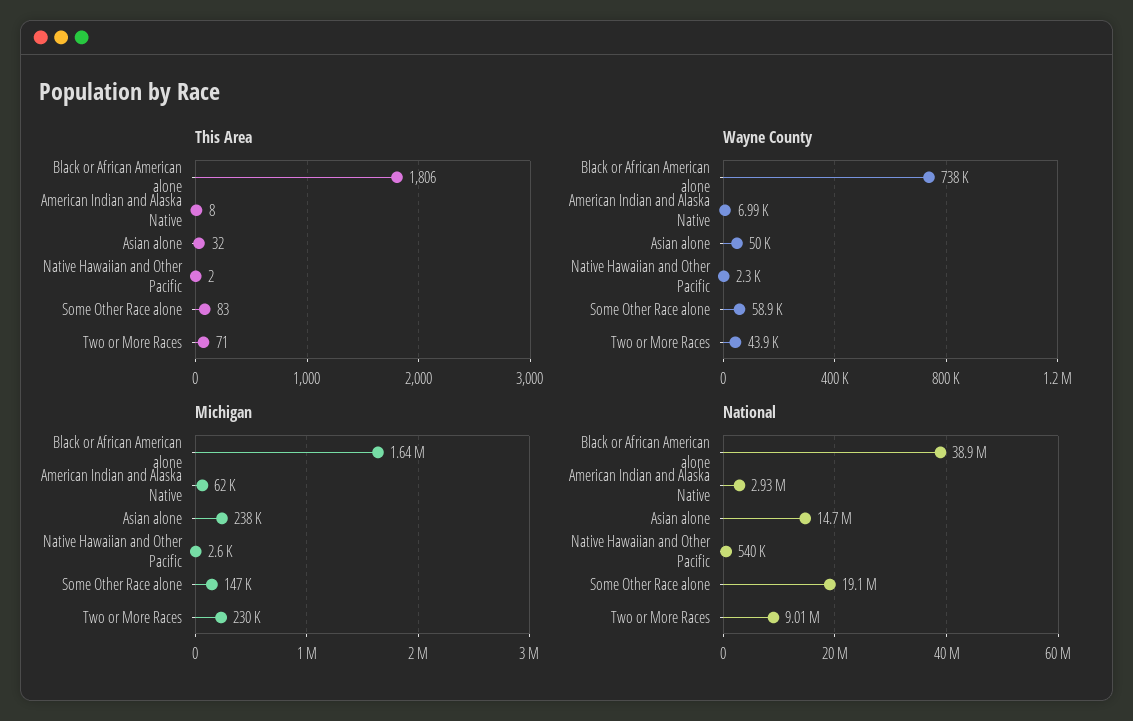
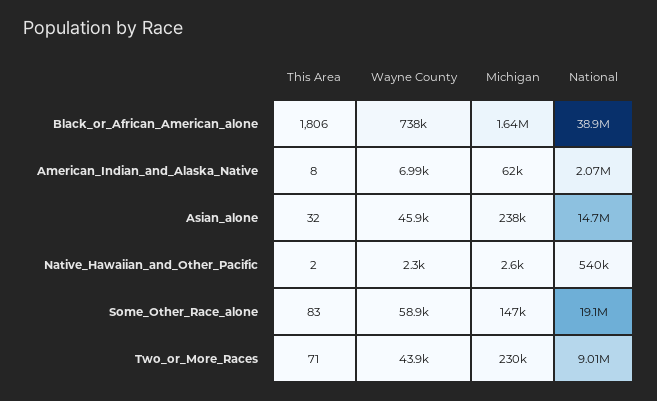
Wayne County, Asian alone: 50000 -> 45900
National, American Indian and Alaska Native: 2930000 -> 2070000

